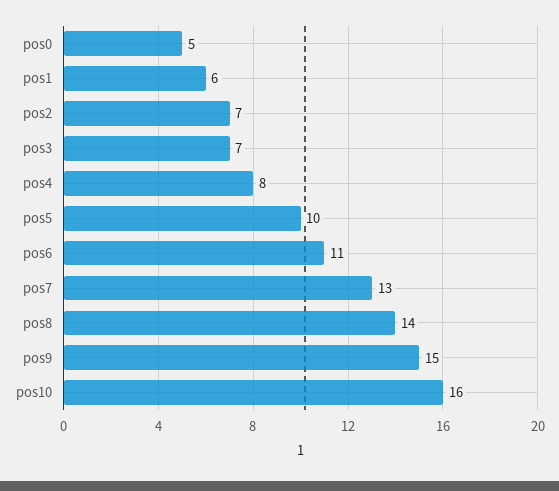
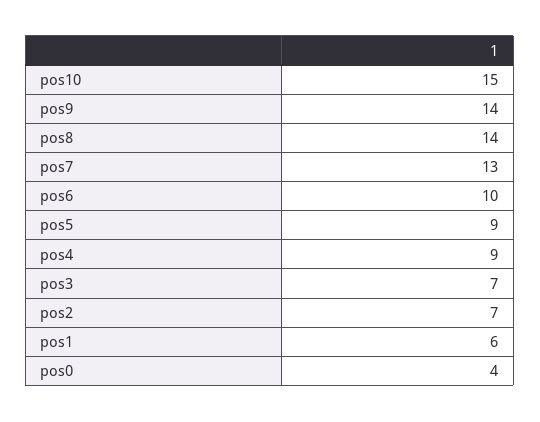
pos0: 5 -> 4
pos4: 8 -> 9
pos5: 10 -> 9
pos6: 11 -> 10
pos9: 15 -> 14
pos10: 16 -> 15

